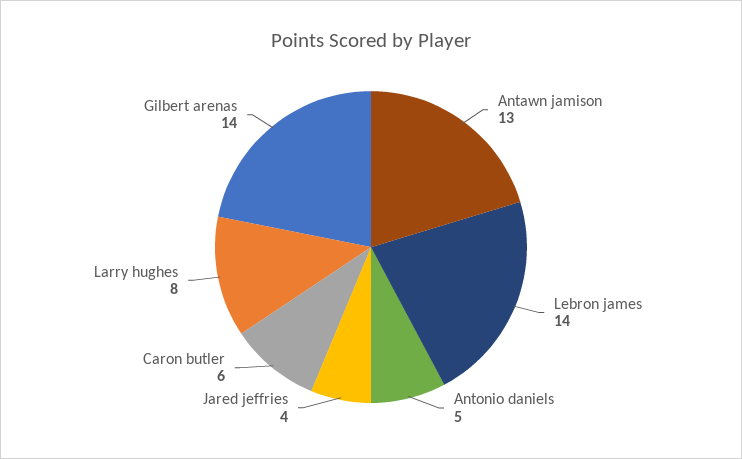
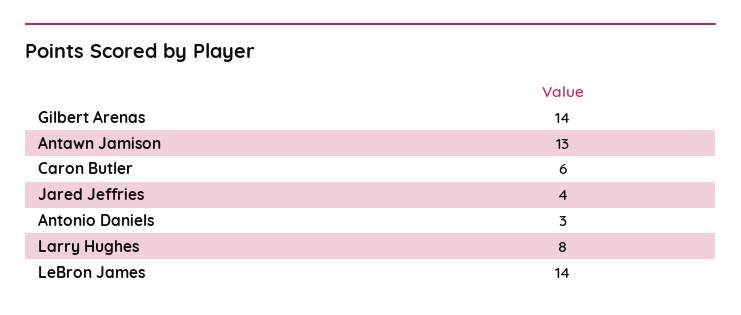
Antonio daniels: 5 -> 3

